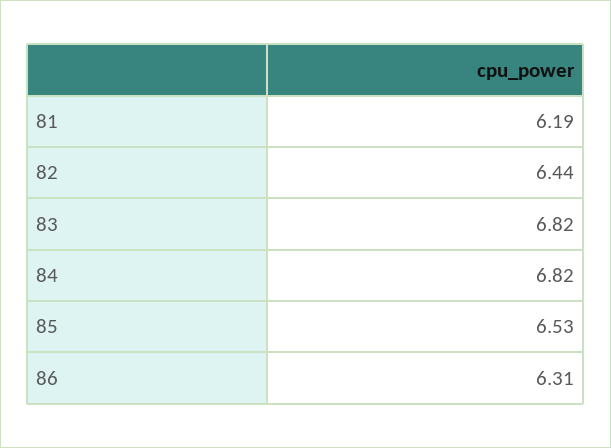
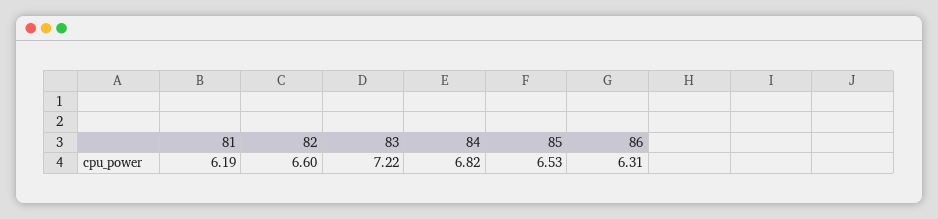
82: 6.44 -> 6.6
83: 6.82 -> 7.22

